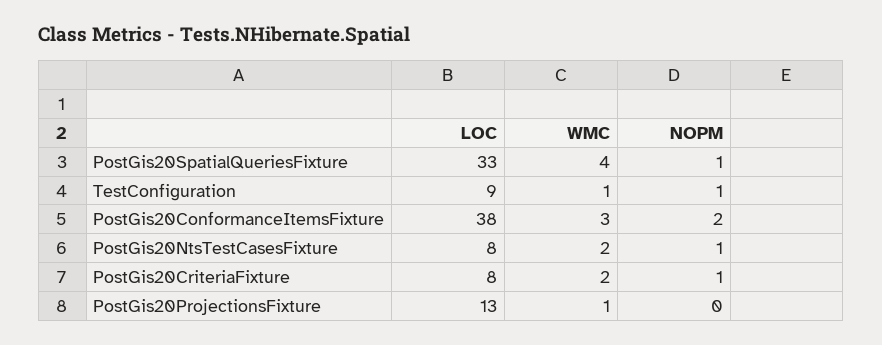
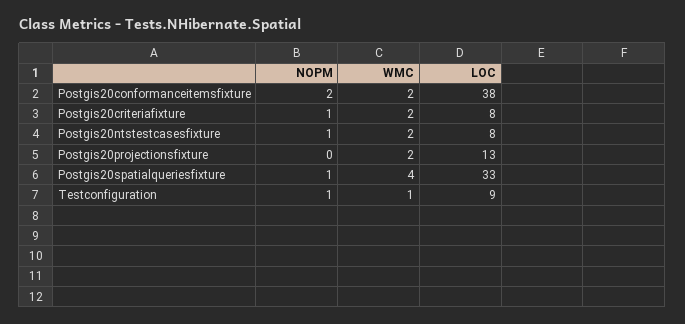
WMC, PostGis20ConformanceItemsFixture: 3 -> 2
WMC, PostGis20ProjectionsFixture: 1 -> 2

